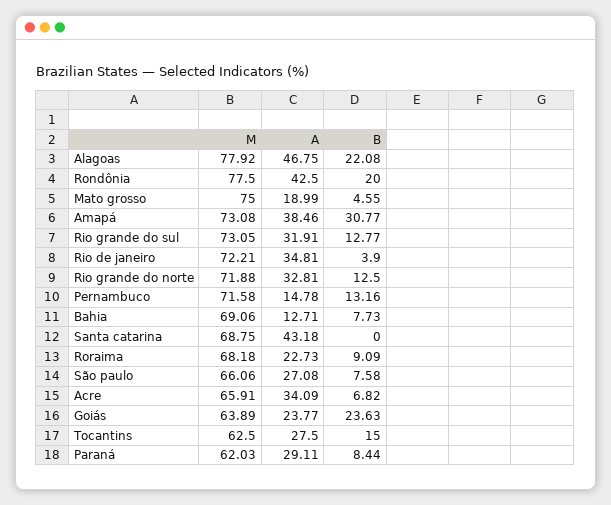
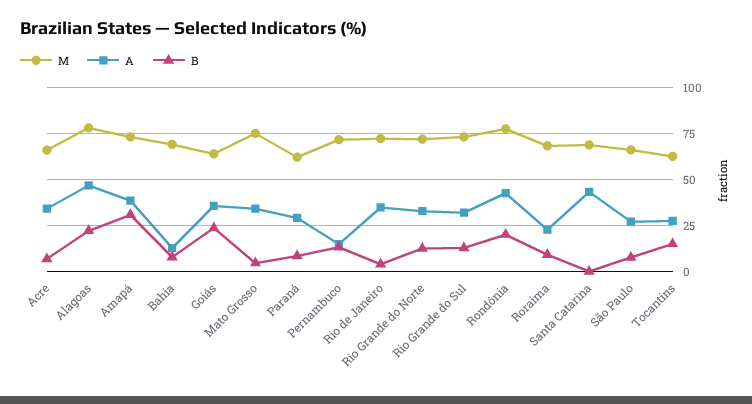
A, Mato grosso: 18.99 -> 35
A, Goiás: 23.77 -> 35

